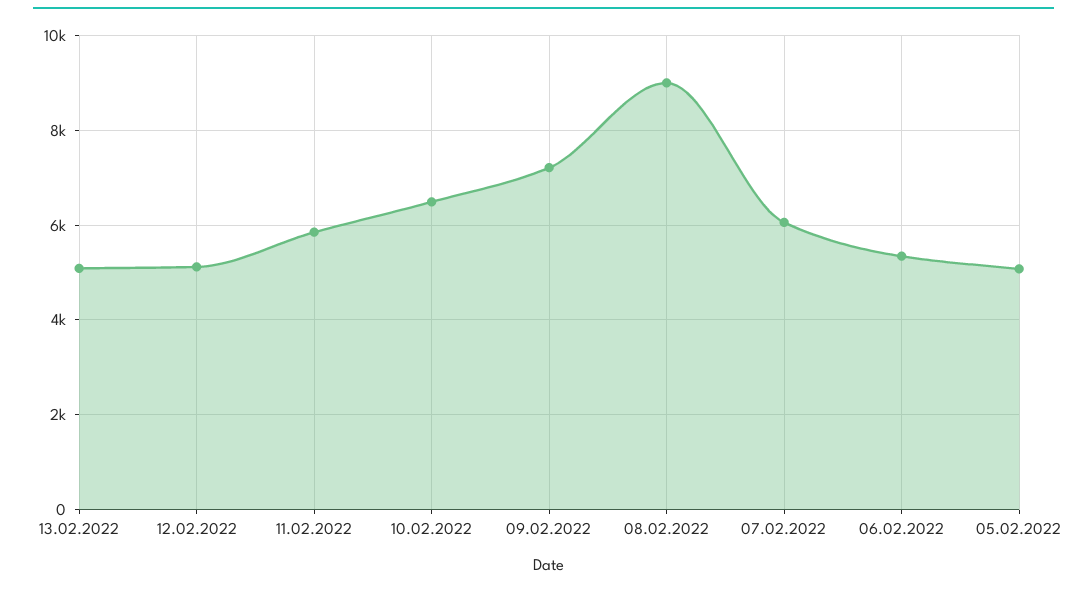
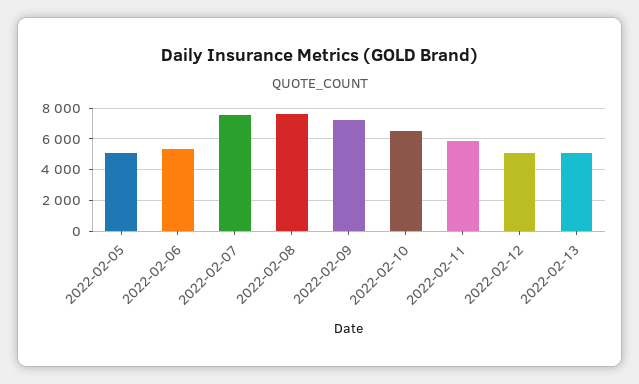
08.02.2022: 9000 -> 7500
07.02.2022: 6000 -> 7500

